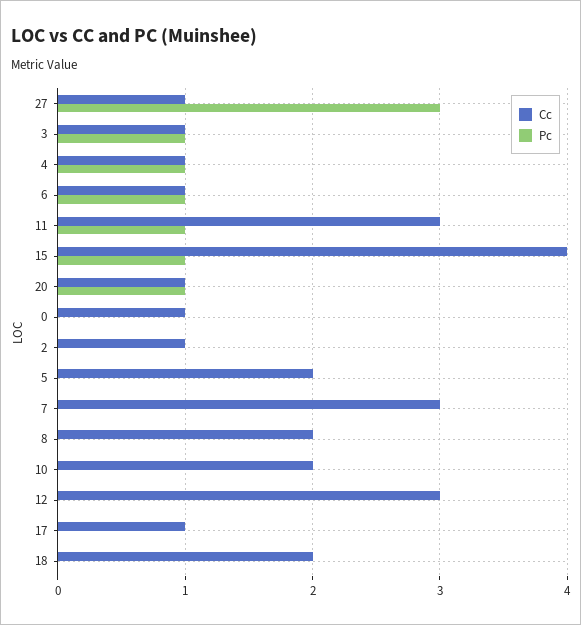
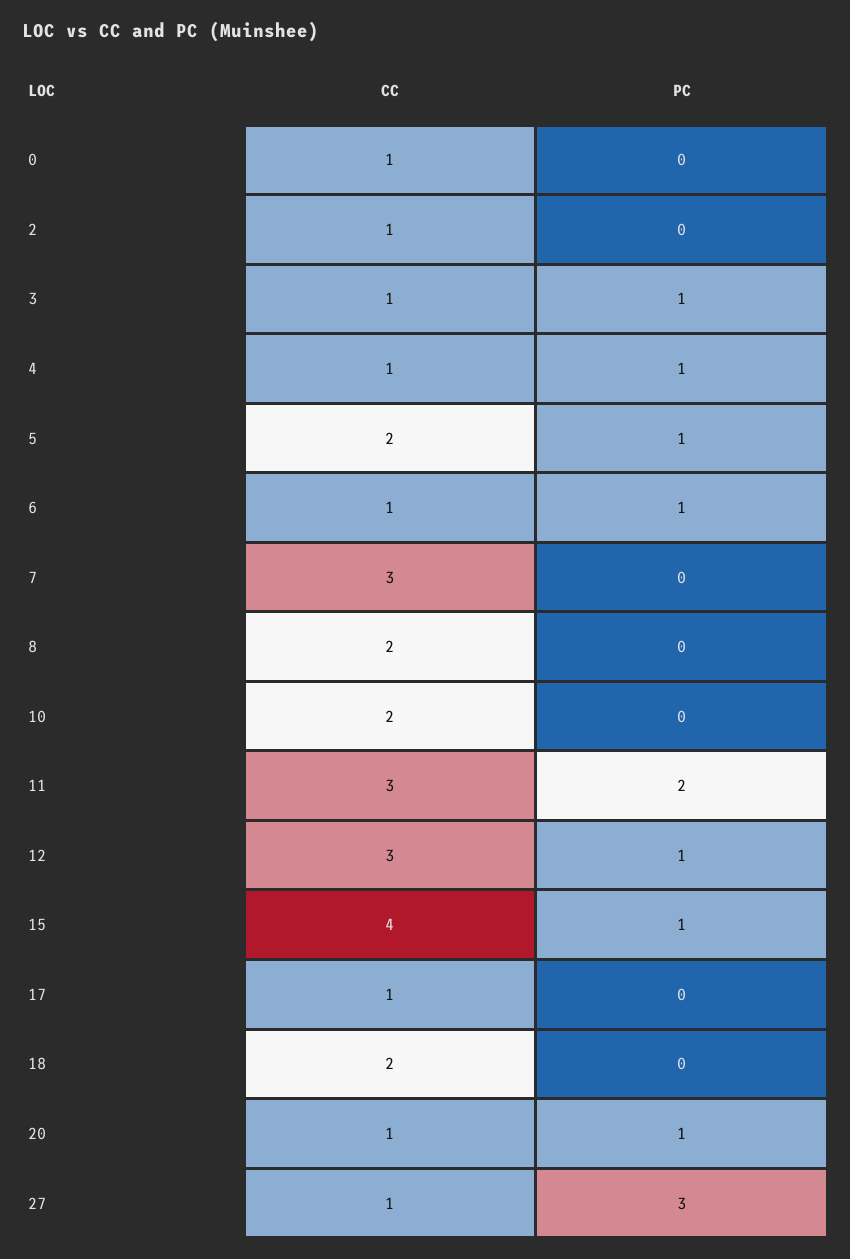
Pc, 11: 1 -> 2
Pc, 5: 0 -> 1
Pc, 12: 0 -> 1

